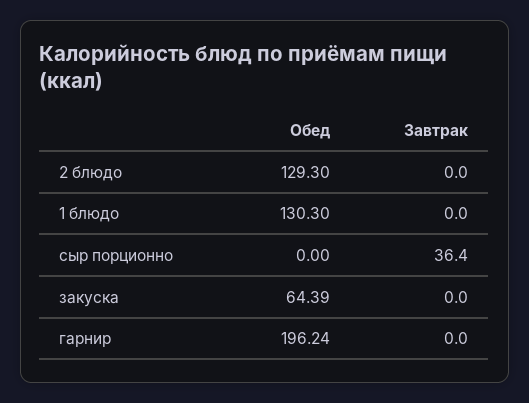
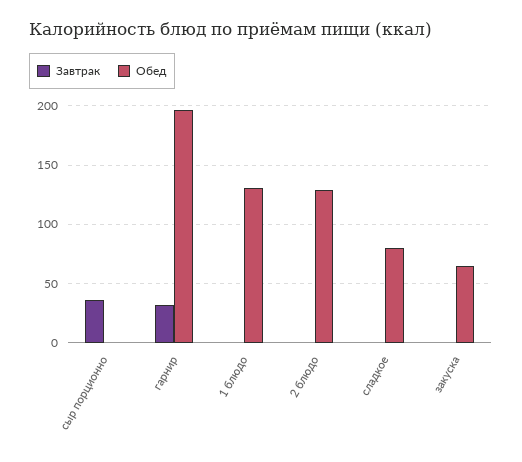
Завтрак, гарнир: 0 -> 30
Завтрак, сладкое: none -> 0
Обед, сладкое: none -> 80

